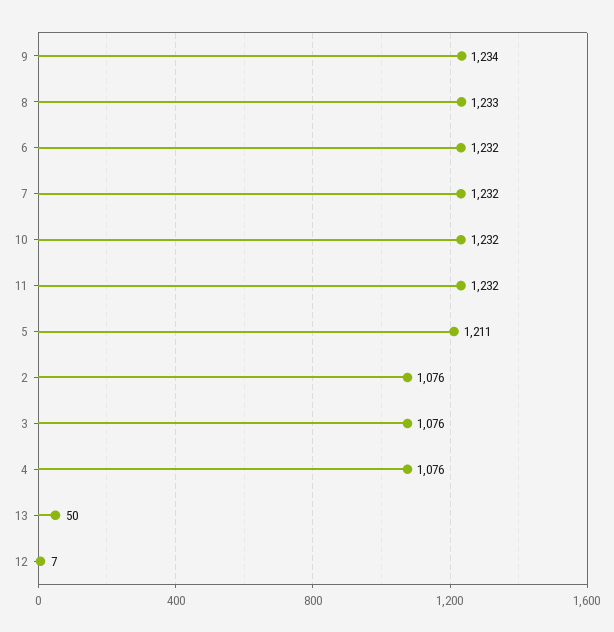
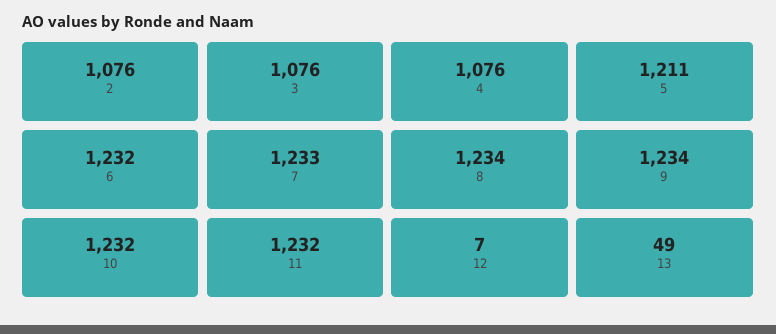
8: 1233 -> 1234
7: 1232 -> 1233
13: 50 -> 49

